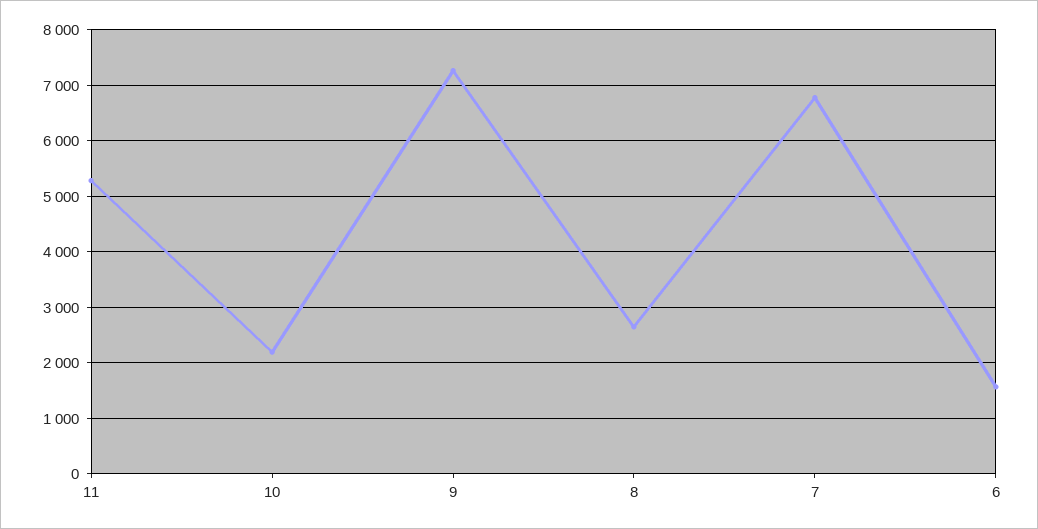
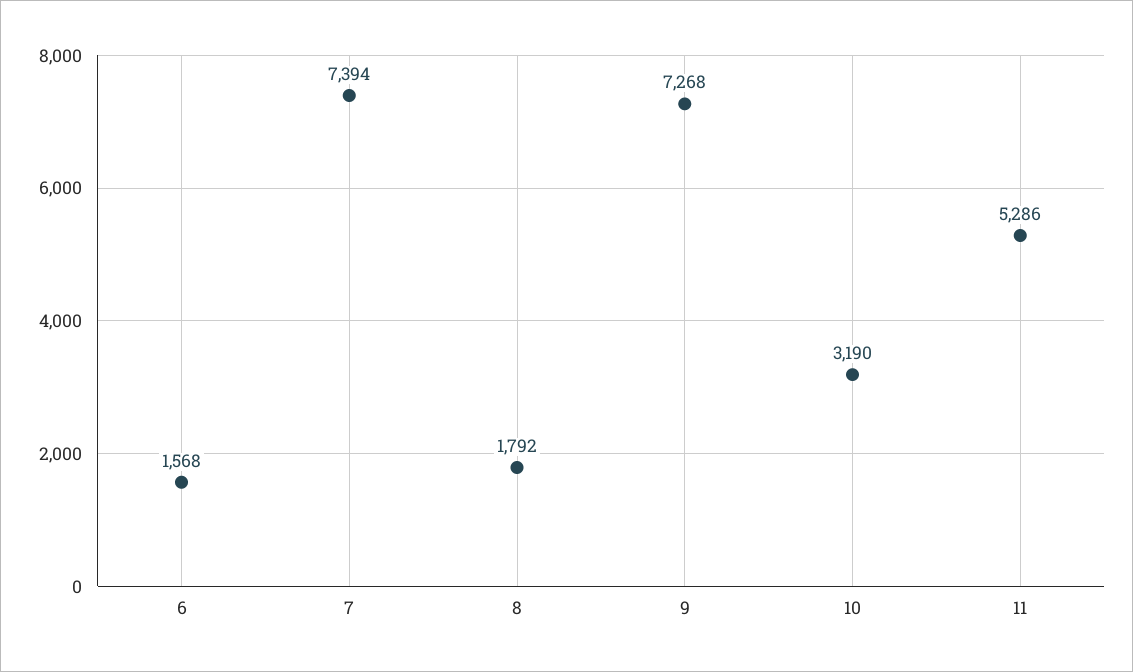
10: 2200 -> 3190
8: 2600 -> 1792
7: 6800 -> 7394

